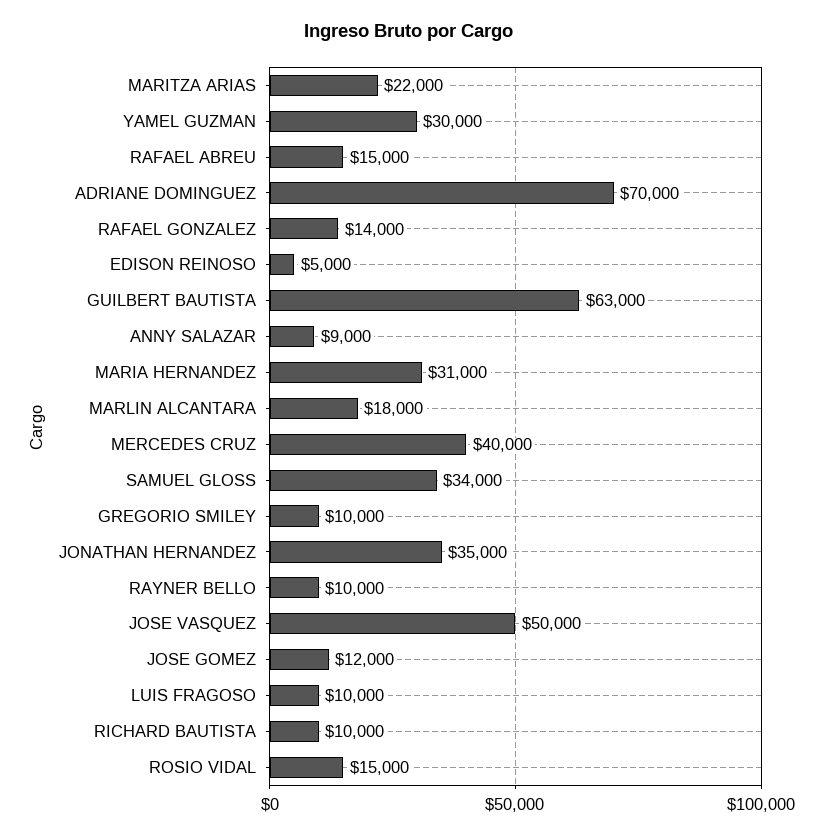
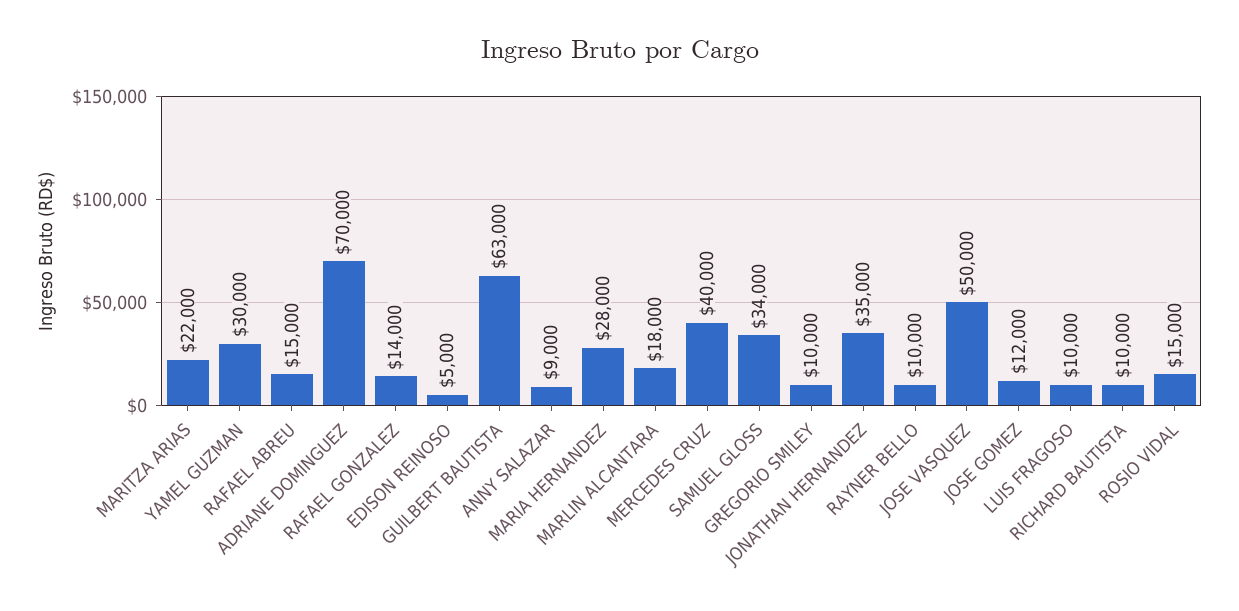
MARIA HERNANDEZ: 31000 -> 28000

